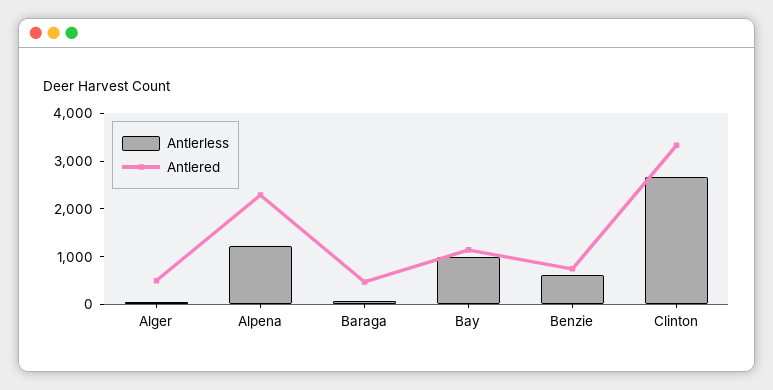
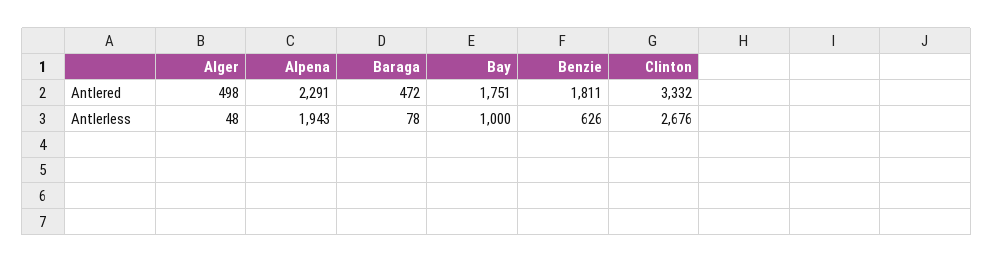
Antlerless, Alpena: 1200 -> 1943
Antlered, Bay: 1200 -> 1751
Antlered, Benzie: 800 -> 1811

